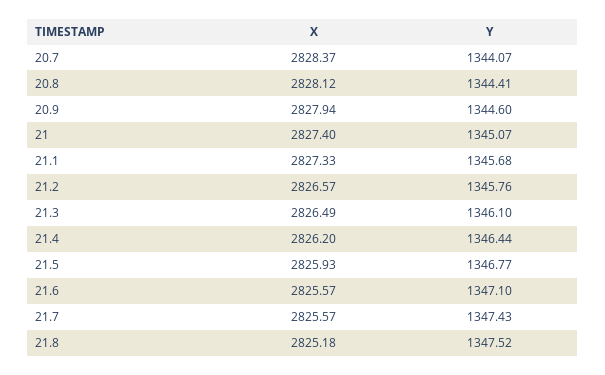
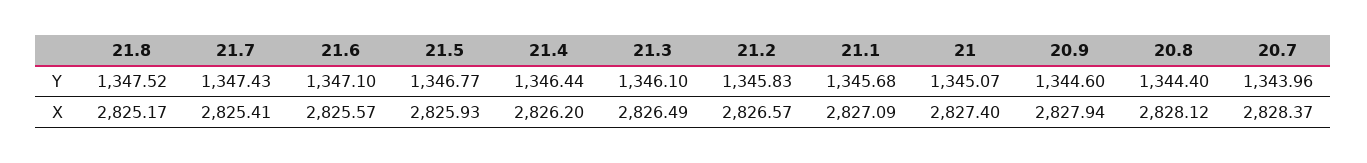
Y, 20.7: 1344.07 -> 1343.96
Y, 20.8: 1344.41 -> 1344.4
X, 21.1: 2827.33 -> 2827.09
Y, 21.2: 1345.76 -> 1345.83
X, 21.7: 2825.57 -> 2825.41
X, 21.8: 2825.18 -> 2825.17

